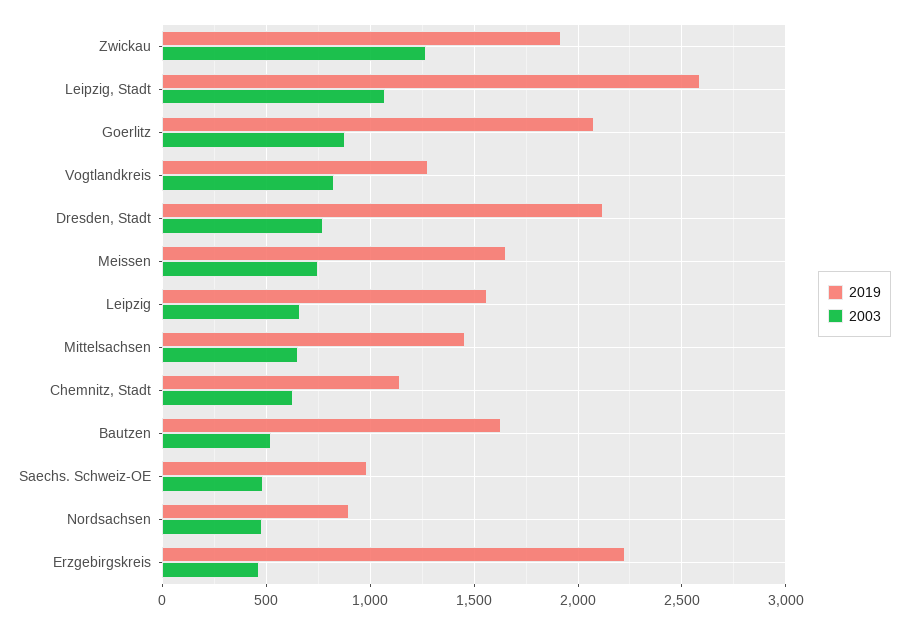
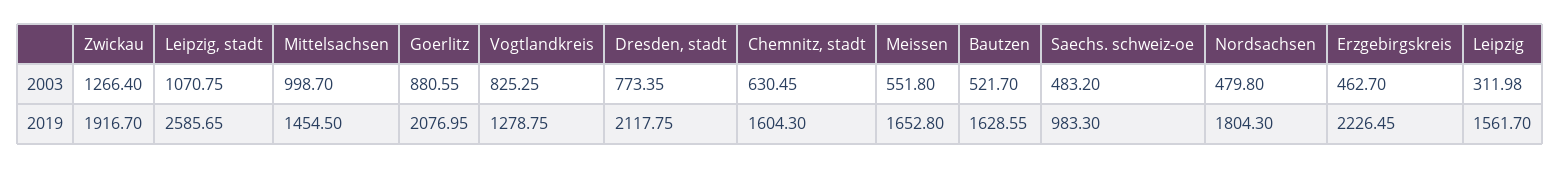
2003, Meissen: 750 -> 551.8
2003, Leipzig: 650 -> 311.98
2003, Mittelsachsen: 650 -> 998.7
2019, Chemnitz, Stadt: 1150 -> 1604.3
2019, Nordsachsen: 900 -> 1804.3

